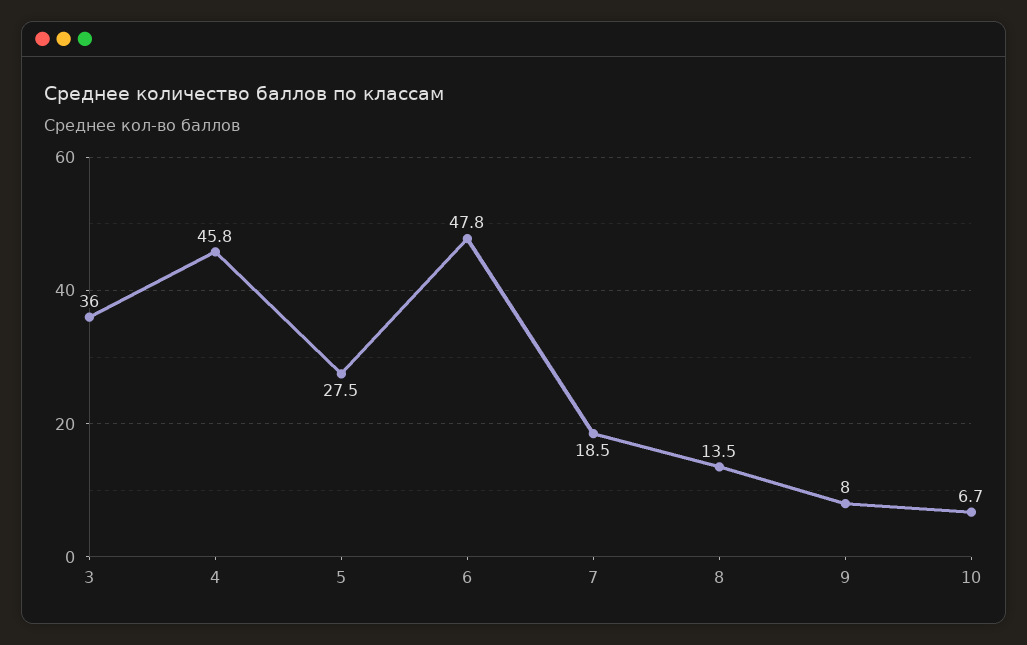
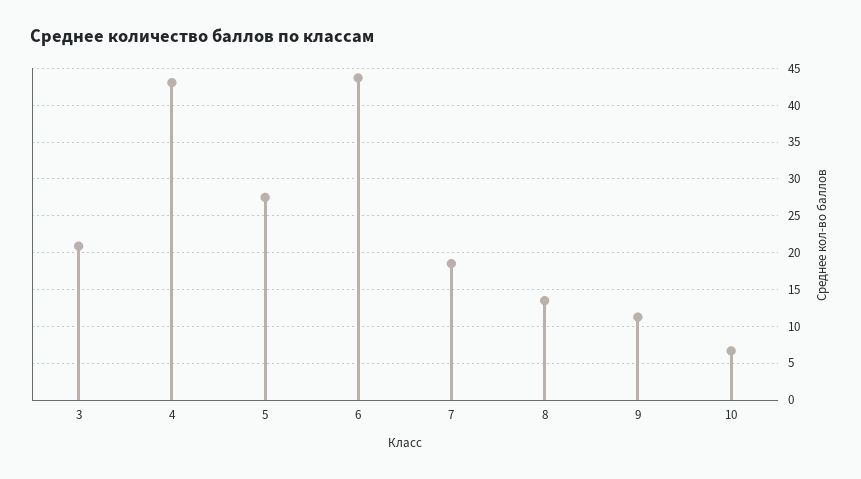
3: 36 -> 21
4: 45.8 -> 43
6: 47.8 -> 44
9: 8 -> 11

